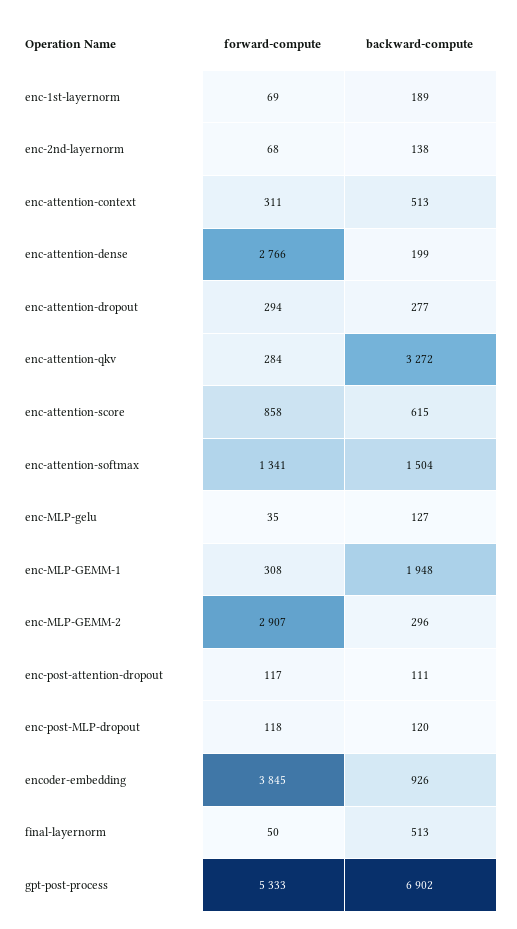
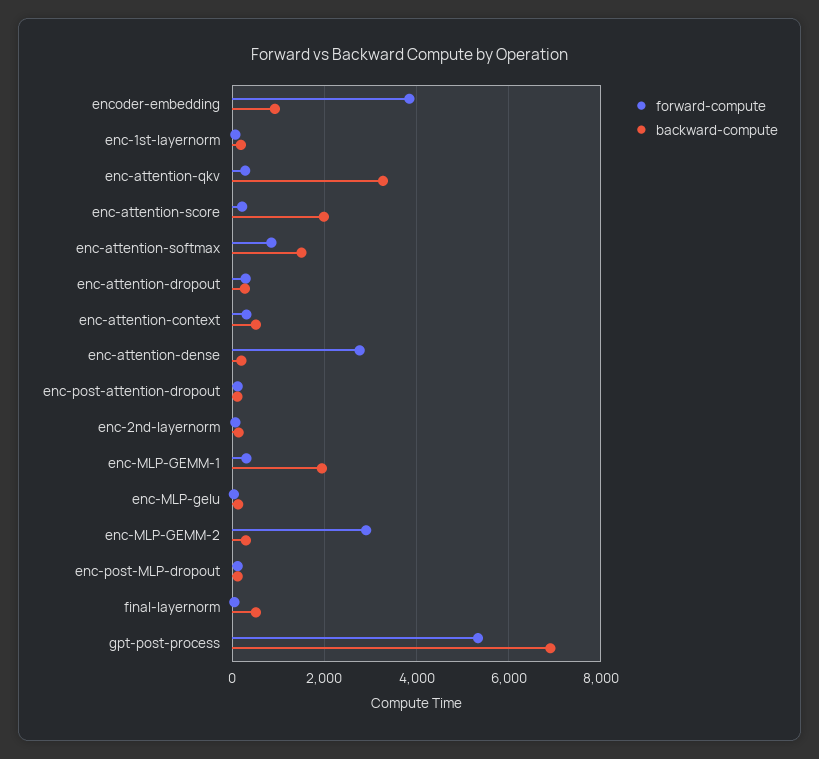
forward-compute, enc-attention-score: 858 -> 200
backward-compute, enc-attention-score: 615 -> 2000
forward-compute, enc-attention-softmax: 1341 -> 800

